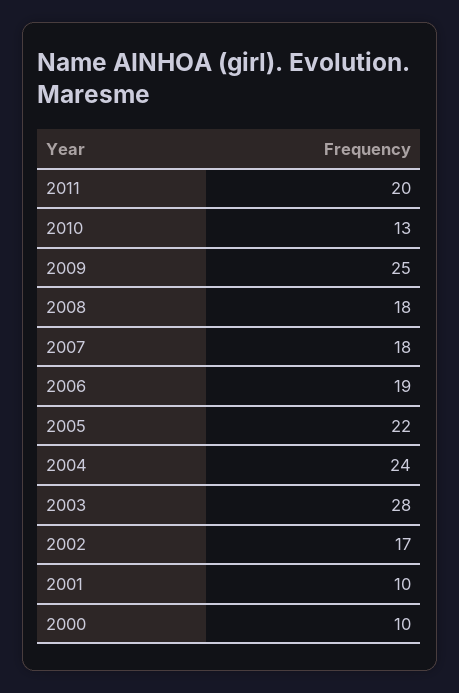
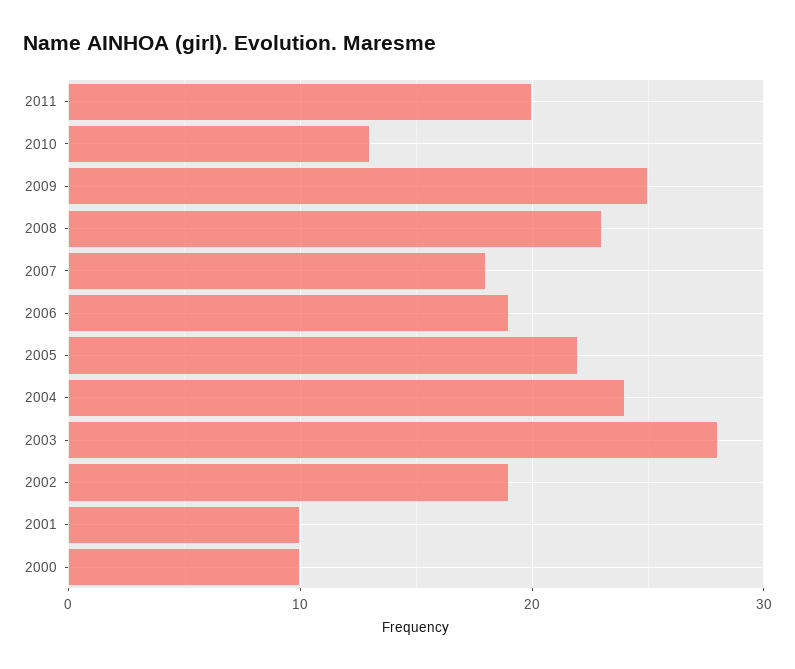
2008: 18 -> 23
2002: 17 -> 19

